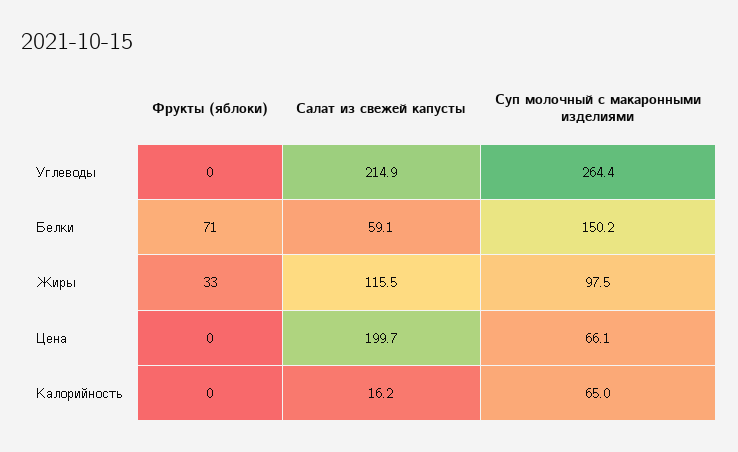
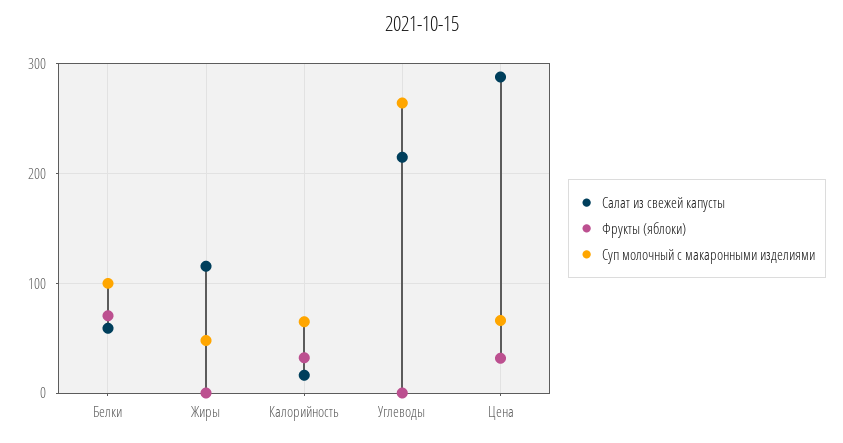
Суп молочный с макаронными изделиями, Белки: 150.2 -> 100
Фрукты (яблоки), Жиры: 33 -> 0
Суп молочный с макаронными изделиями, Жиры: 97.5 -> 50
Фрукты (яблоки), Цена: 0 -> 30
Салат из свежей капусты, Цена: 199.7 -> 290
Фрукты (яблоки), Калорийность: 0 -> 30

